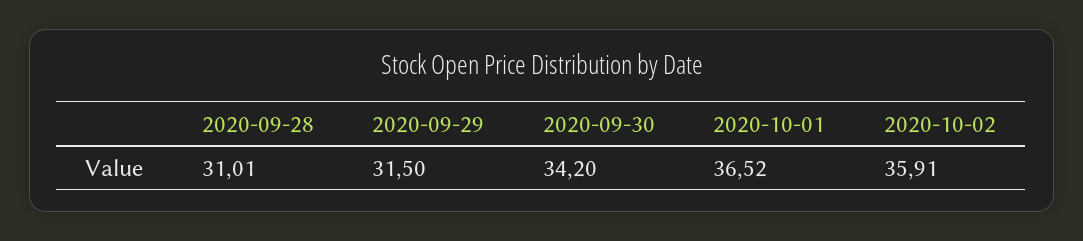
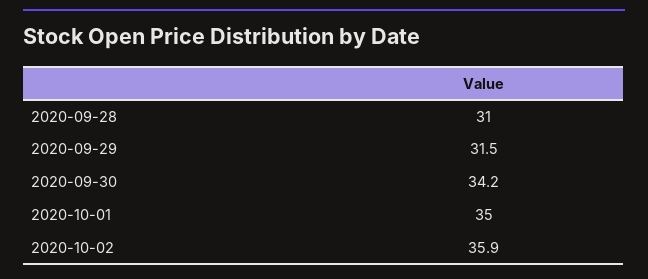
2020-10-01: 36.52 -> 35

